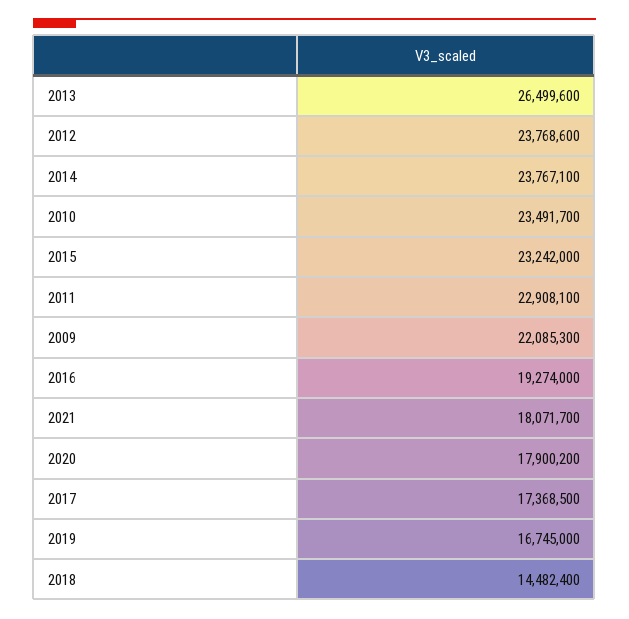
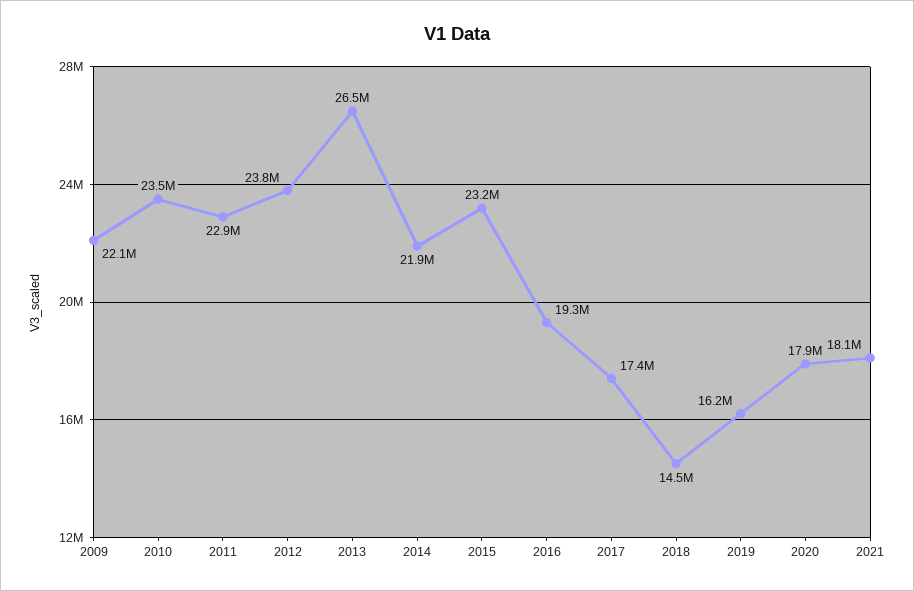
2014: 23767100 -> 21900000
2019: 16745000 -> 16200000

